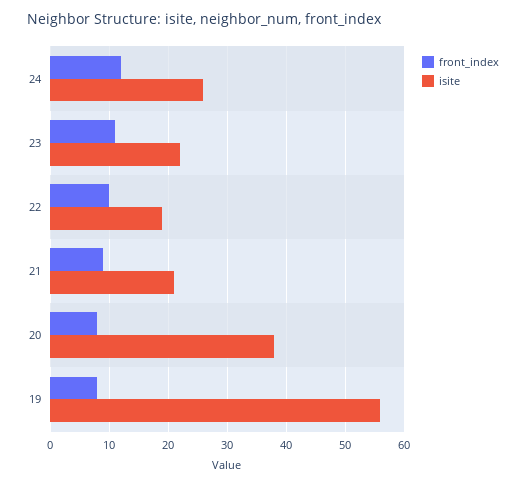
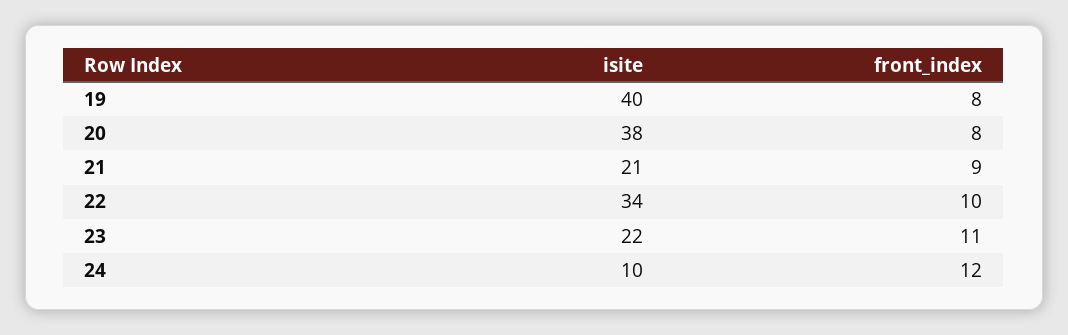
isite, 24: 25 -> 10
isite, 22: 20 -> 34
isite, 19: 55 -> 40

